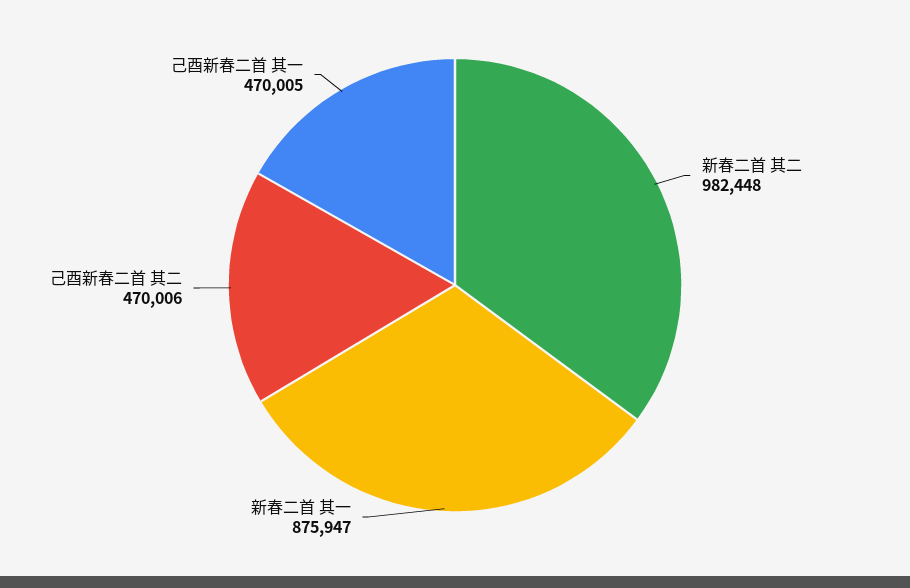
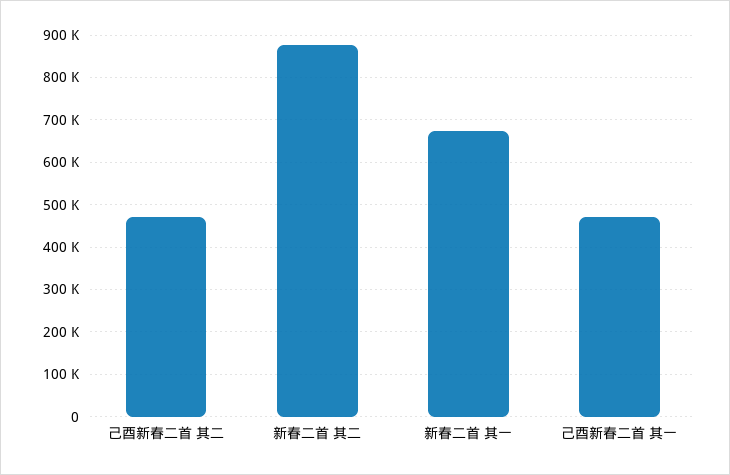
新春二首 其二: 982448 -> 880000
新春二首 其一: 875947 -> 680000

